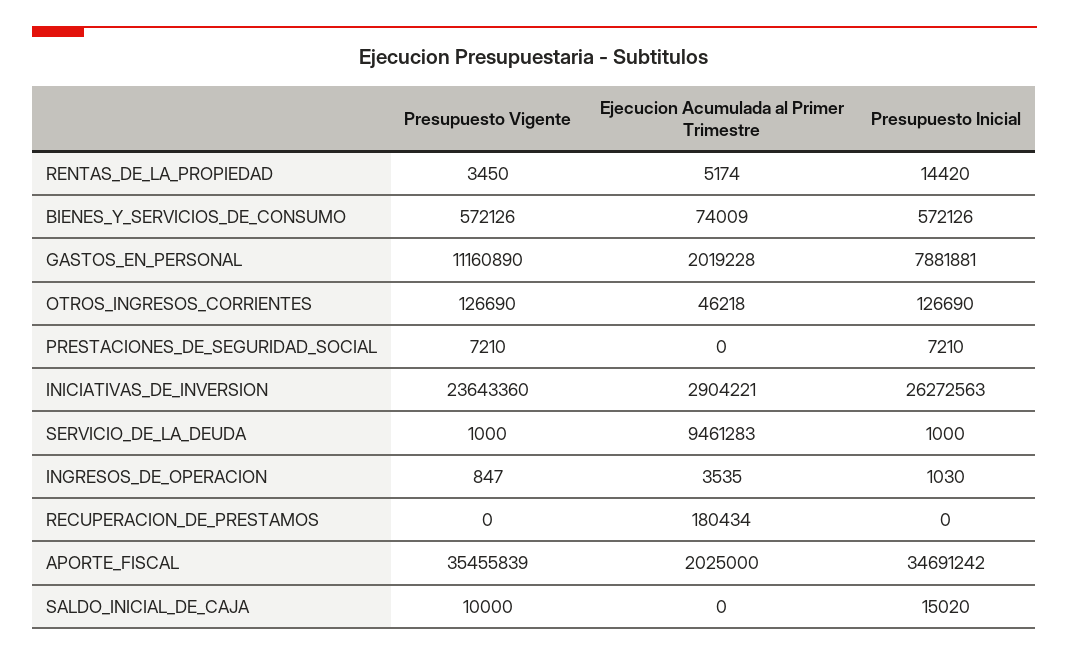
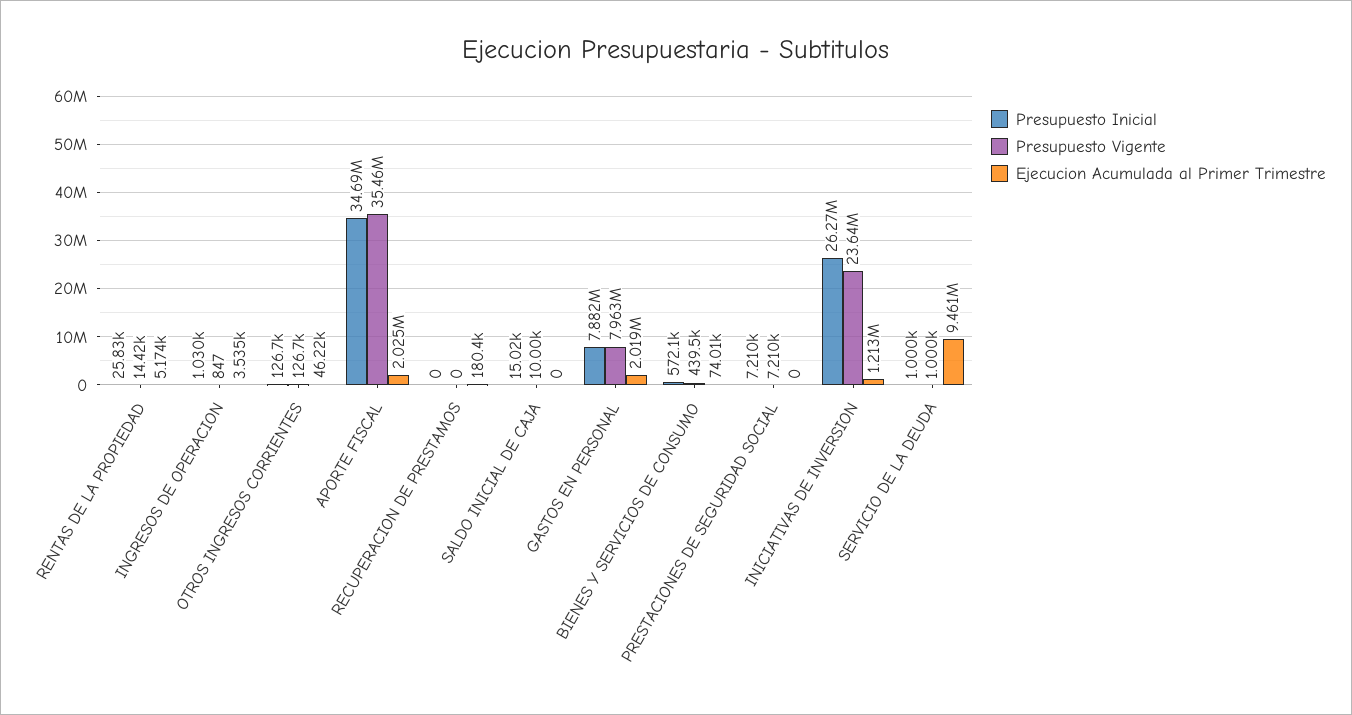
Presupuesto Vigente, RENTAS_DE_LA_PROPIEDAD: 3450 -> 14420
Presupuesto Inicial, RENTAS_DE_LA_PROPIEDAD: 14420 -> 25830
Presupuesto Vigente, BIENES_Y_SERVICIOS_DE_CONSUMO: 572126 -> 439500
Presupuesto Vigente, GASTOS_EN_PERSONAL: 11160890 -> 7963000
Ejecucion Acumulada al Primer Trimestre, INICIATIVAS_DE_INVERSION: 2904221 -> 1213000

